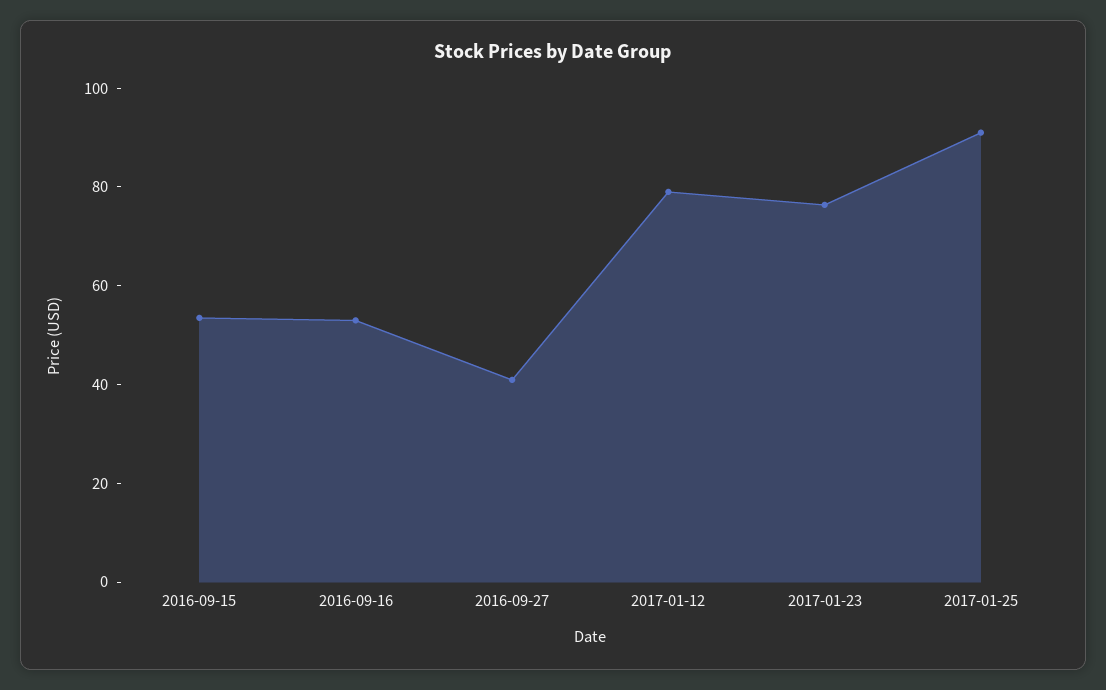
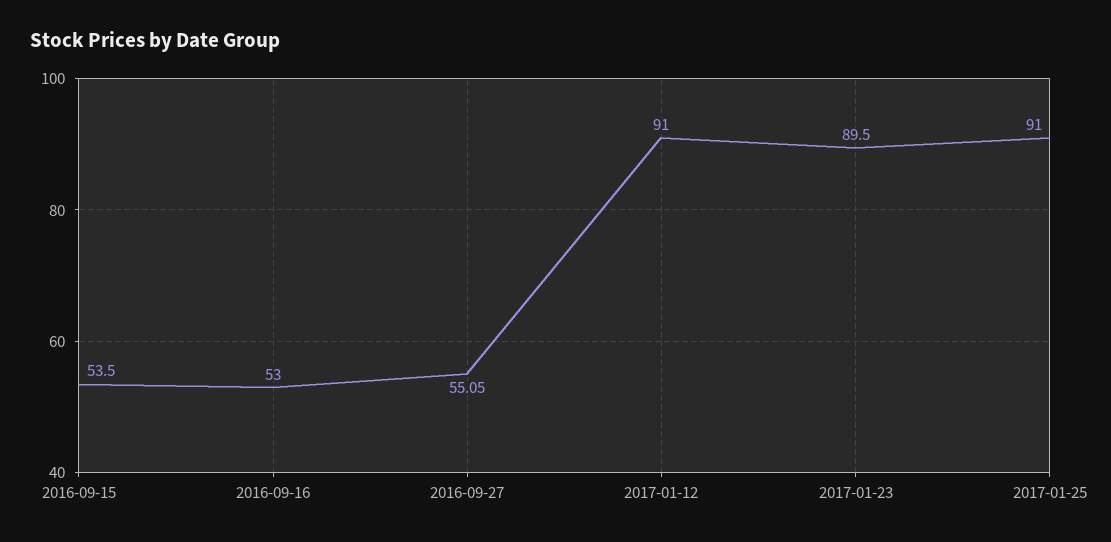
2016-09-27: 40 -> 55.05
2017-01-12: 80 -> 91
2017-01-23: 75 -> 89.5

